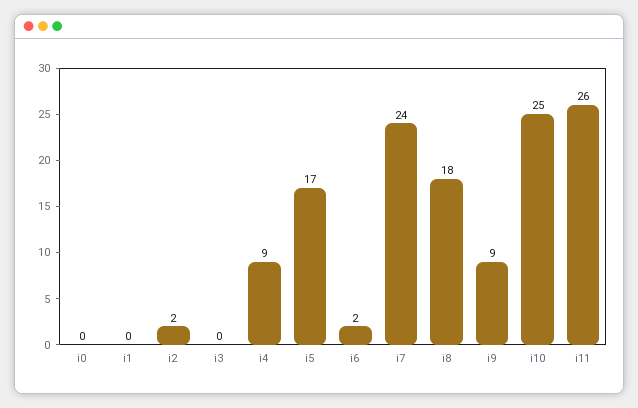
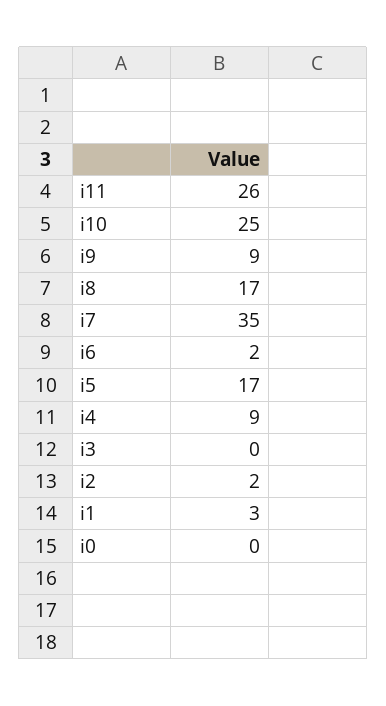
i1: 0 -> 3
i7: 24 -> 35
i8: 18 -> 17

